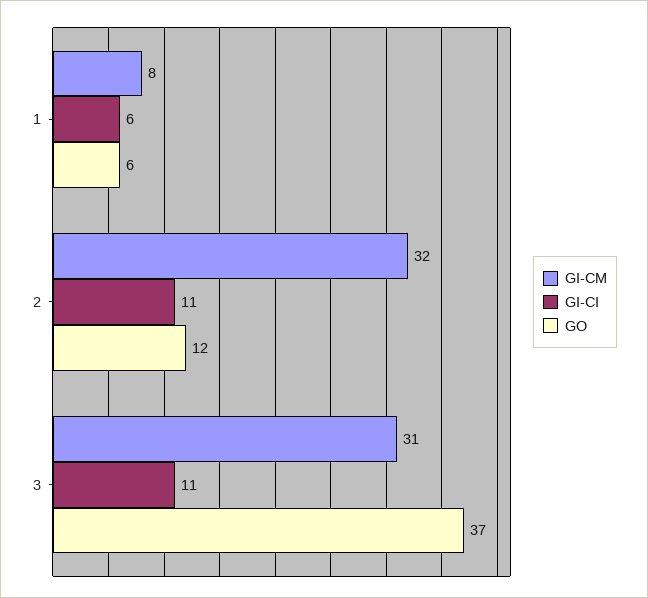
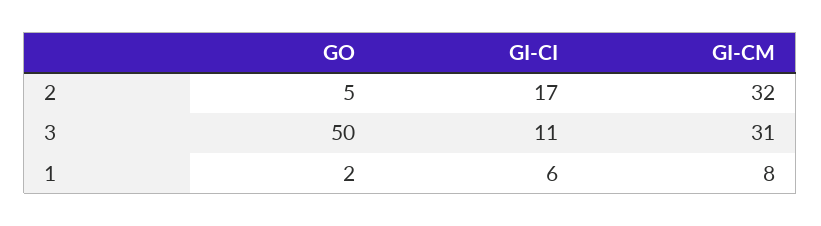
GO, 1: 6 -> 2
GI-CI, 2: 11 -> 17
GO, 2: 12 -> 5
GO, 3: 37 -> 50

